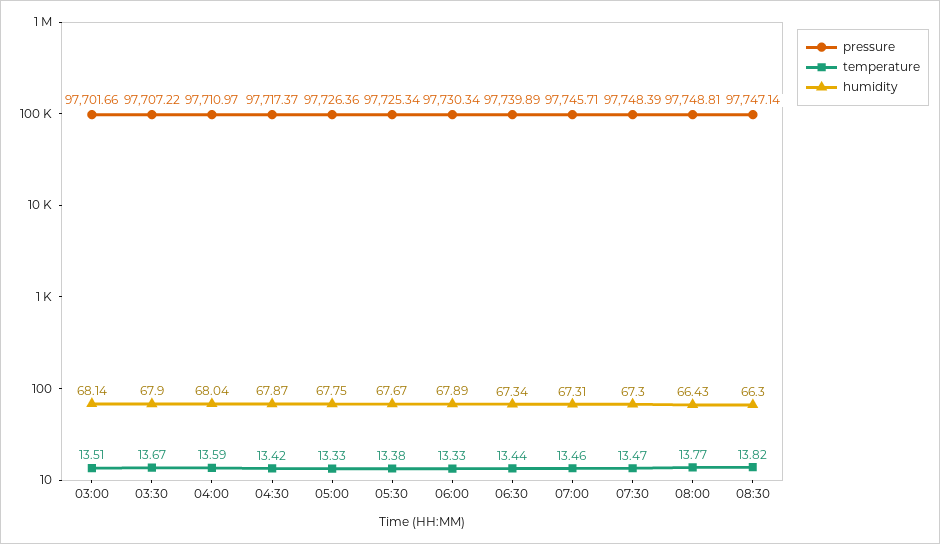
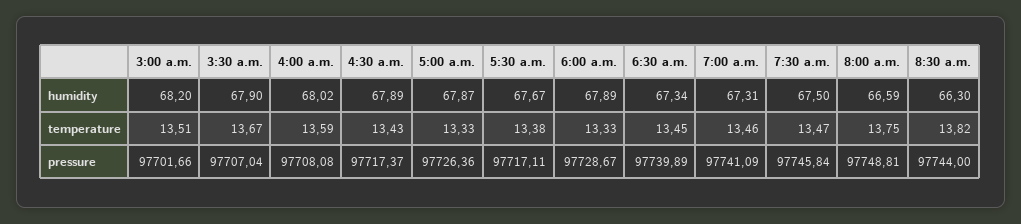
humidity, 03:00: 68.14 -> 68.2
pressure, 03:30: 97707.22 -> 97707.04
pressure, 04:00: 97710.97 -> 97708.08
humidity, 04:00: 68.04 -> 68.02
temperature, 04:30: 13.42 -> 13.43
humidity, 04:30: 67.87 -> 67.89
humidity, 05:00: 67.75 -> 67.87
pressure, 05:30: 97725.34 -> 97717.11
pressure, 06:00: 97730.34 -> 97728.67
temperature, 06:30: 13.44 -> 13.45
pressure, 07:00: 97745.71 -> 97741.09
pressure, 07:30: 97748.39 -> 97745.84
humidity, 07:30: 67.3 -> 67.5
temperature, 08:00: 13.77 -> 13.75
humidity, 08:00: 66.43 -> 66.59
pressure, 08:30: 97747.14 -> 97744

